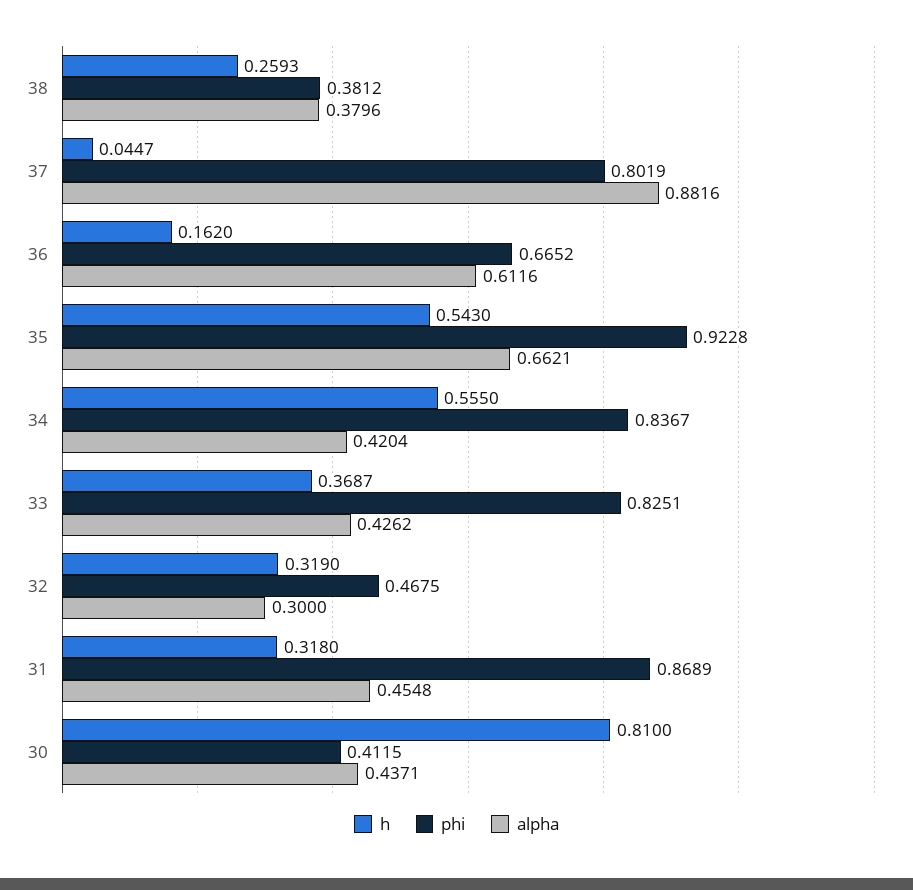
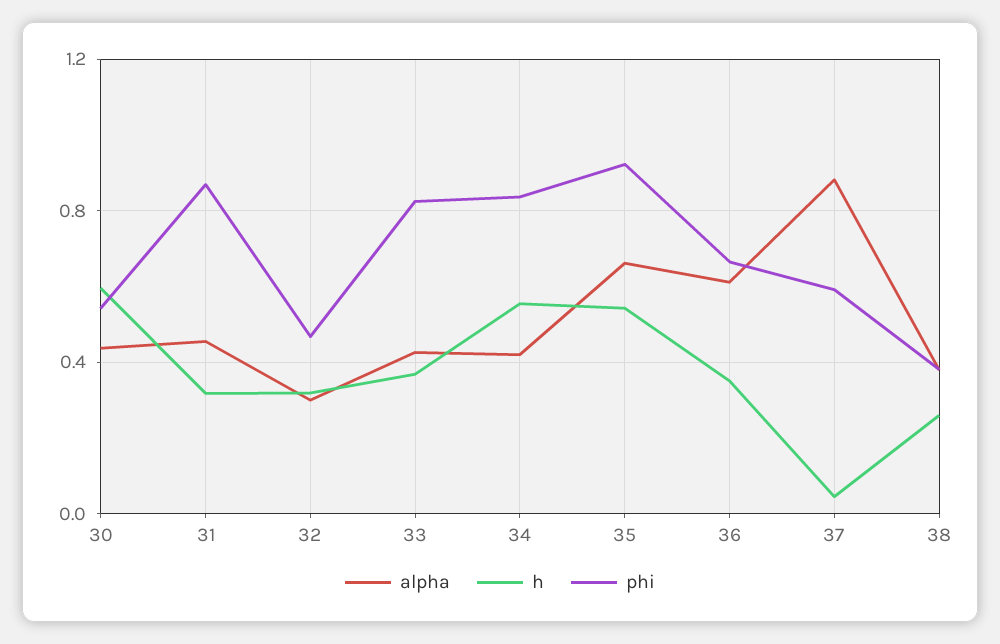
phi, 37: 0.8019 -> 0.6
h, 36: 0.162 -> 0.35
h, 30: 0.81 -> 0.6
phi, 30: 0.4115 -> 0.55

